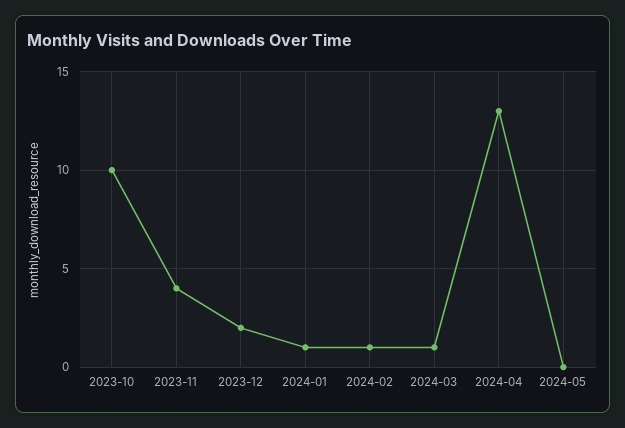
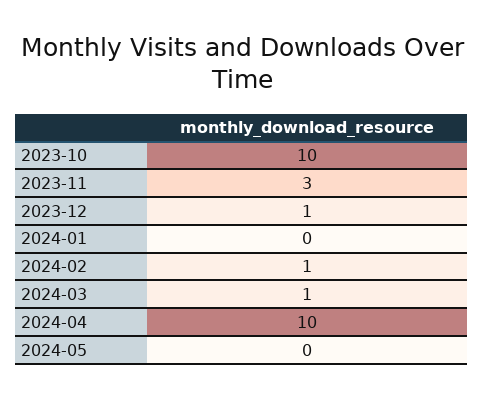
2023-11: 4 -> 3
2023-12: 2 -> 1
2024-01: 1 -> 0
2024-04: 13 -> 10

